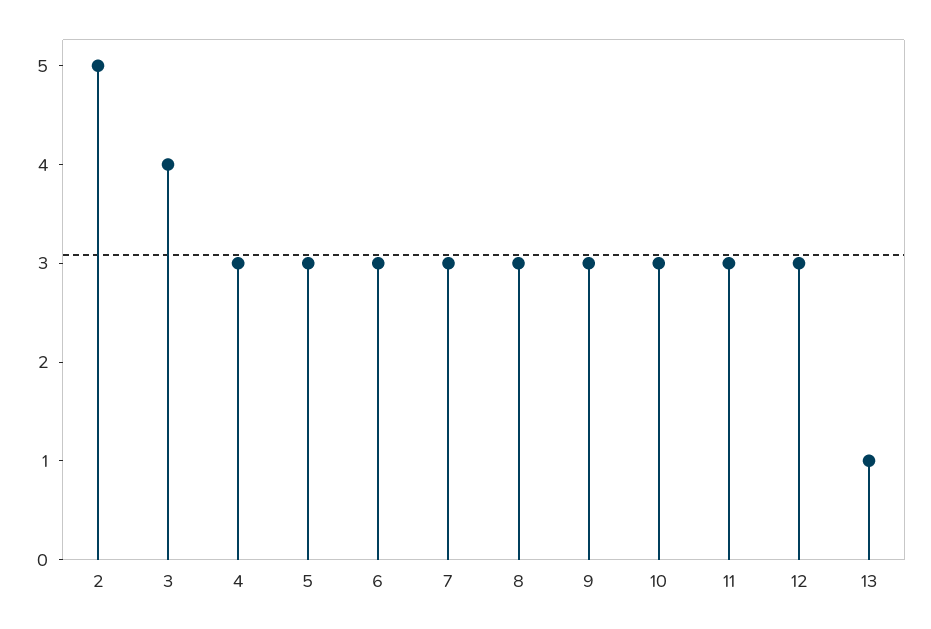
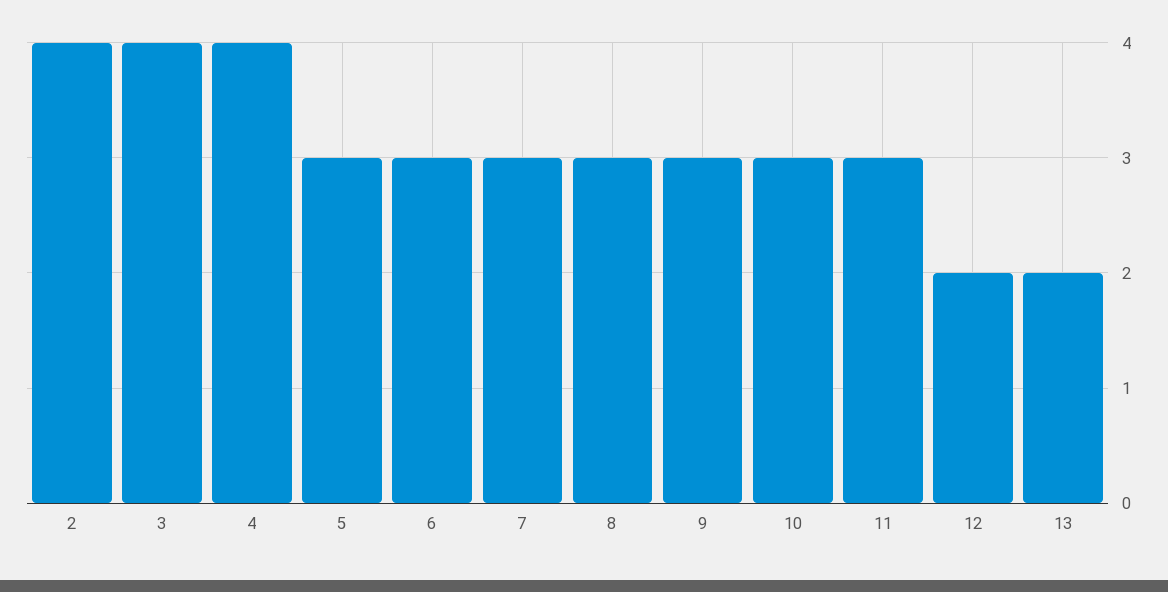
2: 5 -> 4
4: 3 -> 4
12: 3 -> 2
13: 1 -> 2

